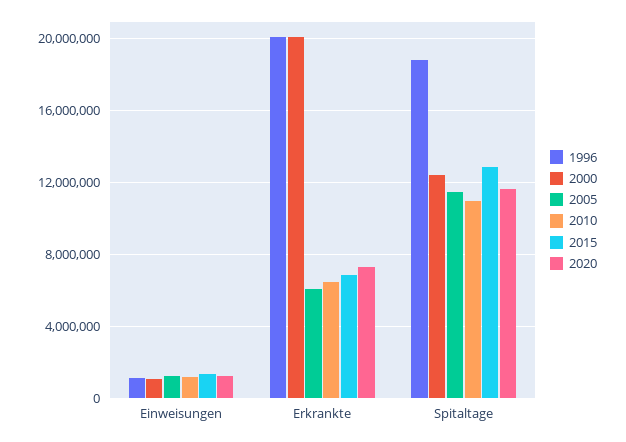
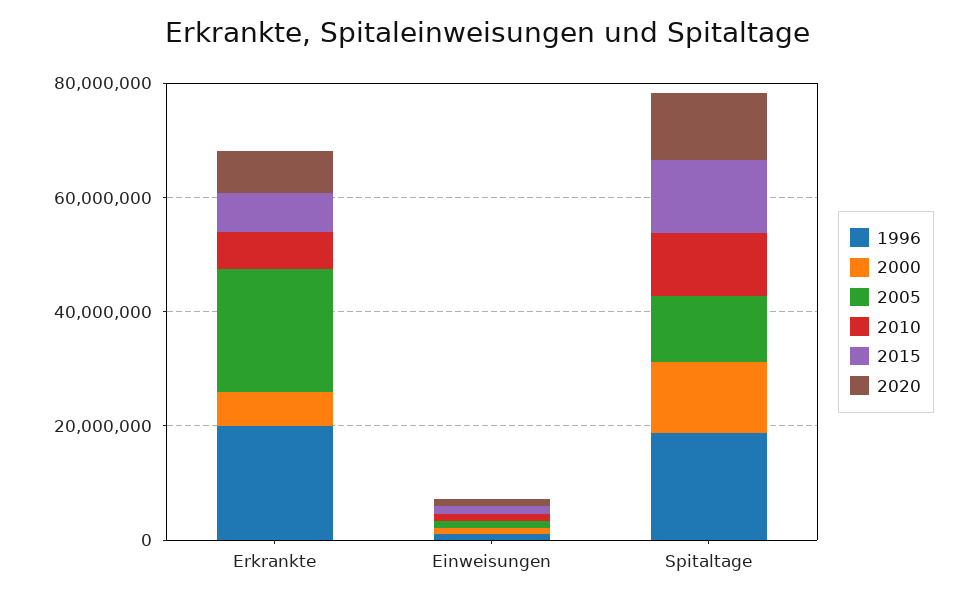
2000, Erkrankte: 20000000 -> 5000000
2005, Erkrankte: 6000000 -> 20000000

